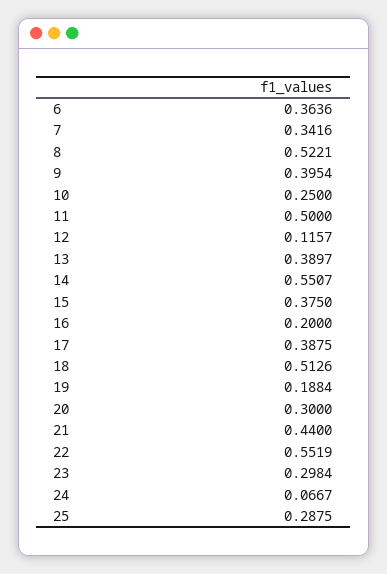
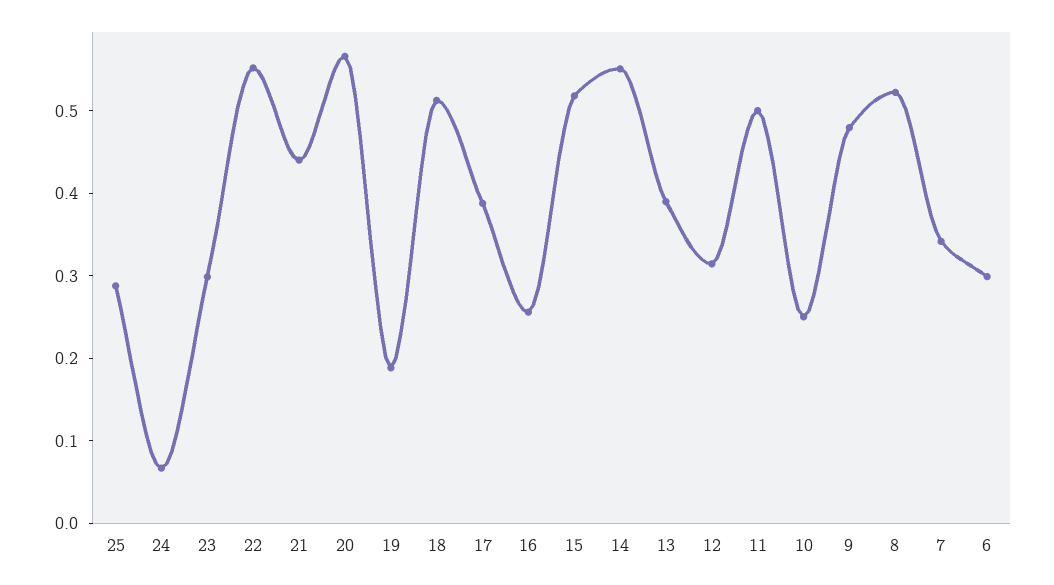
6: 0.3636 -> 0.3
9: 0.3954 -> 0.48
12: 0.1157 -> 0.32
15: 0.375 -> 0.52
16: 0.2 -> 0.26
20: 0.3 -> 0.56

